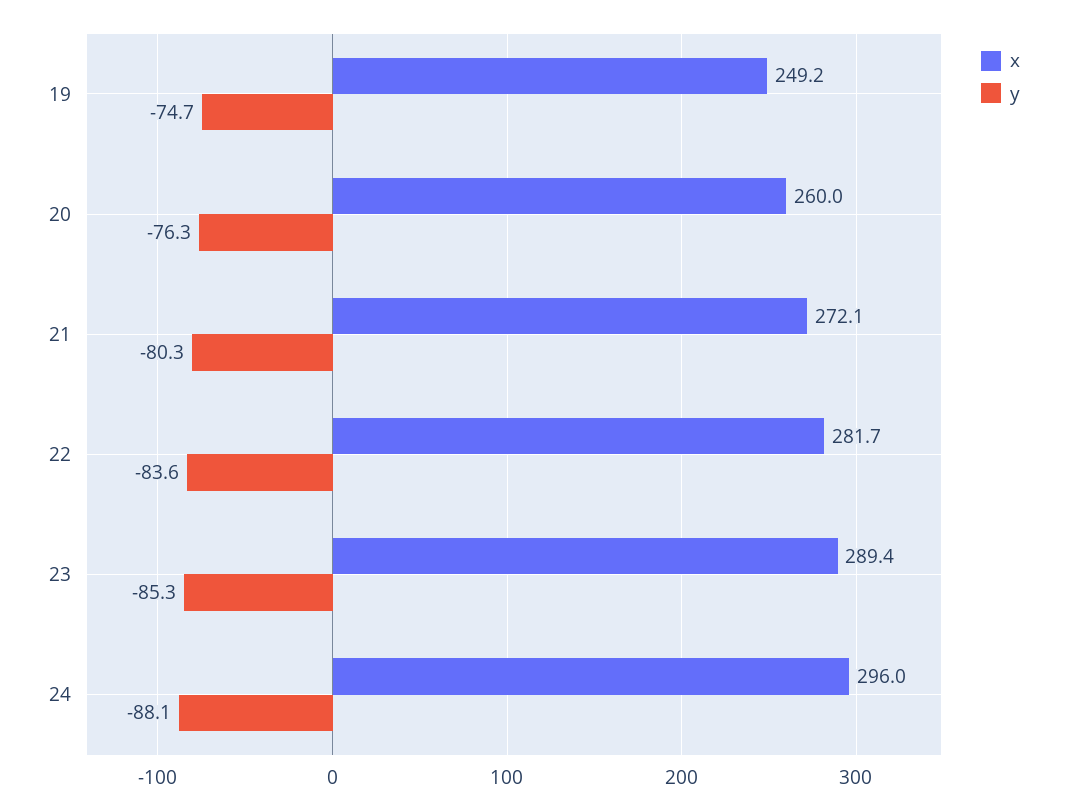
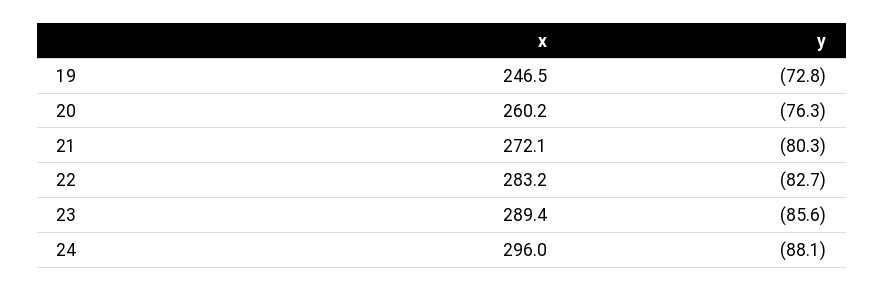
x, 19: 249.2 -> 246.5
y, 19: -74.7 -> -72.8
x, 20: 260 -> 260.2
x, 22: 281.7 -> 283.2
y, 22: -83.6 -> -82.7
y, 23: -85.3 -> -85.6

